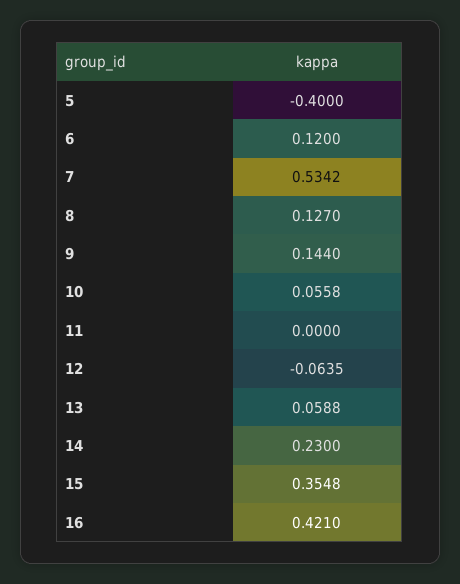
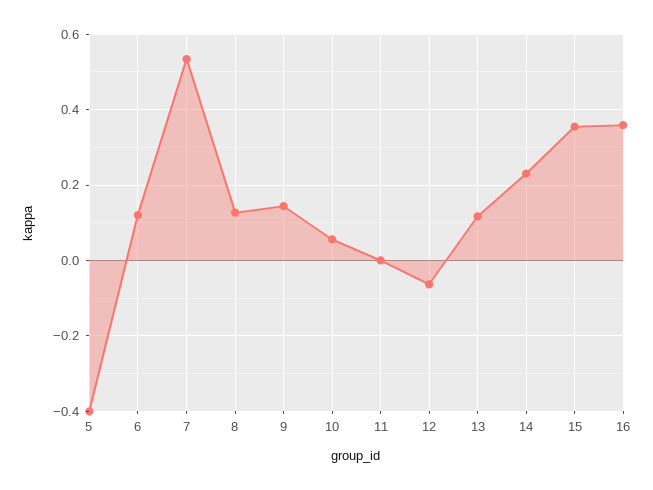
13: 0.0588 -> 0.12
16: 0.421 -> 0.36

